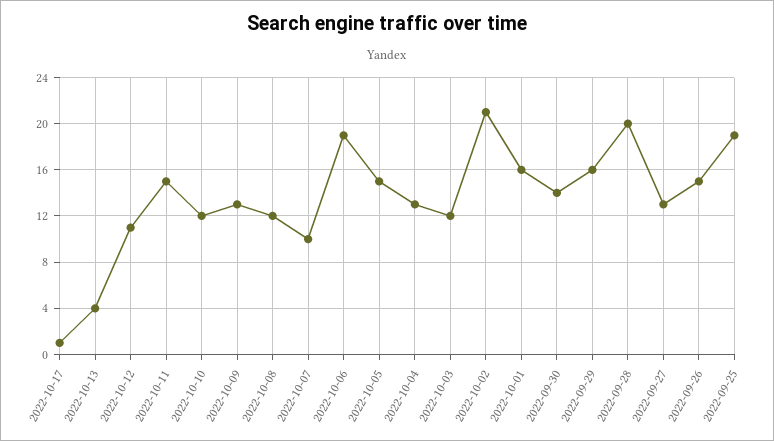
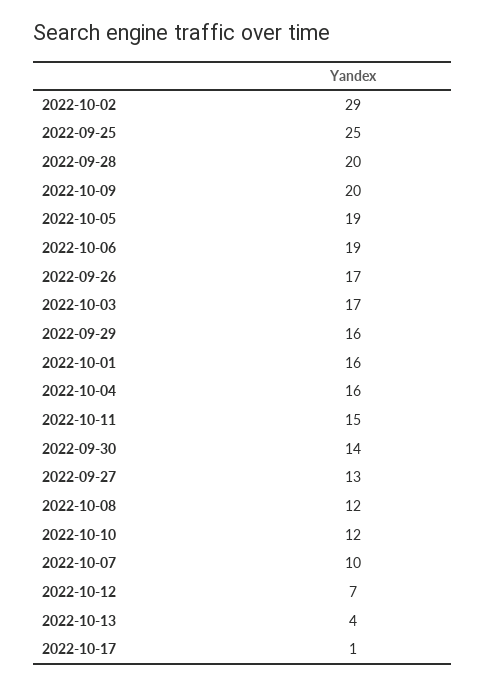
2022-10-12: 11 -> 7
2022-10-09: 13 -> 20
2022-10-05: 15 -> 19
2022-10-04: 13 -> 16
2022-10-03: 12 -> 17
2022-10-02: 21 -> 29
2022-09-26: 15 -> 17
2022-09-25: 19 -> 25

